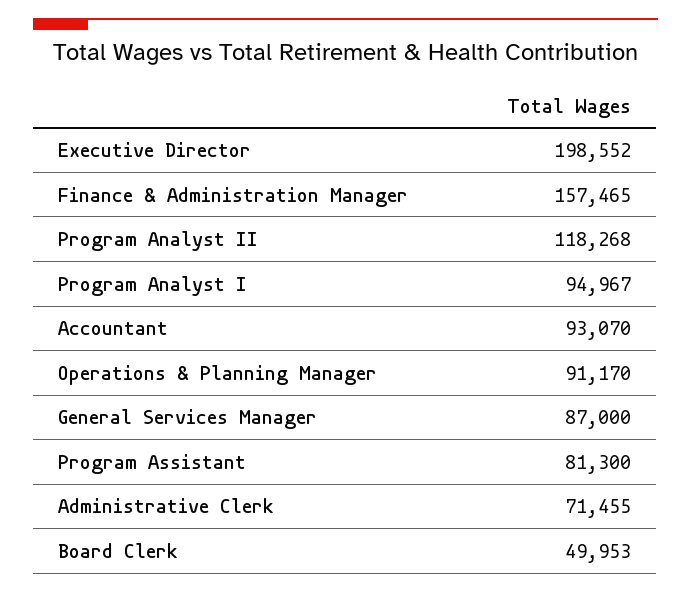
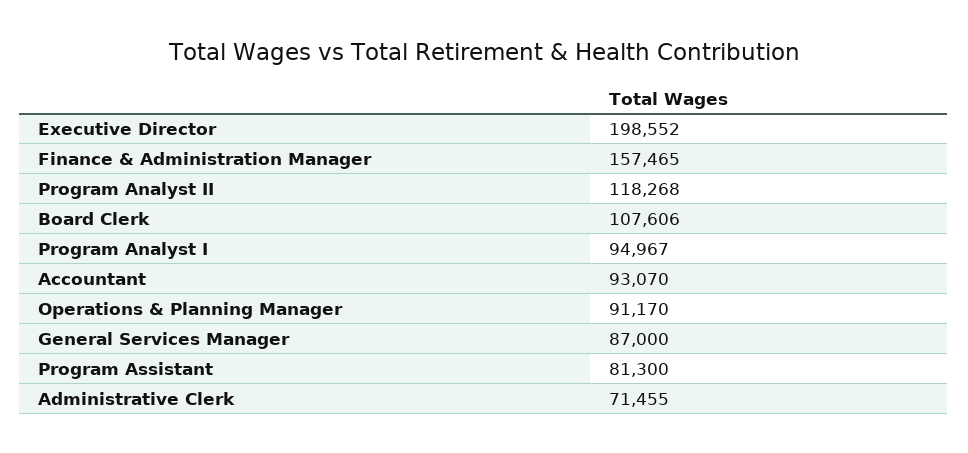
Board Clerk: 49953 -> 107606

